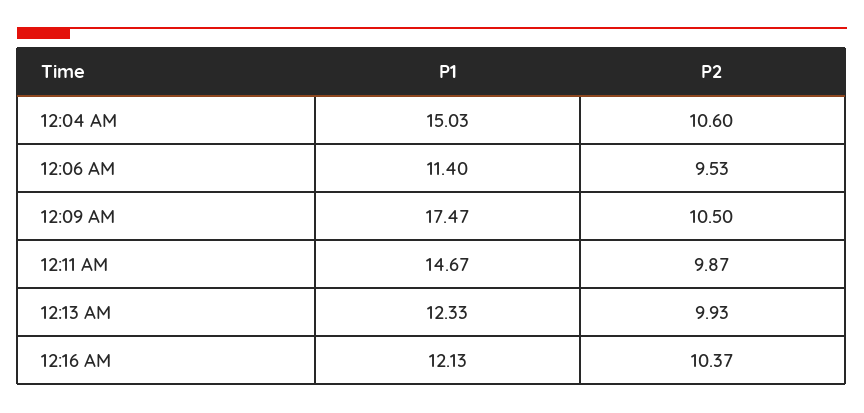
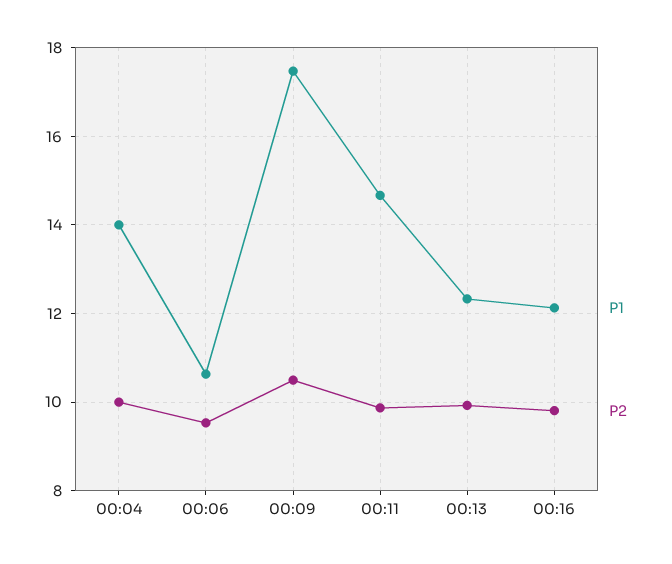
P1, 12:04 AM: 15.03 -> 14
P2, 12:04 AM: 10.6 -> 10
P1, 12:06 AM: 11.4 -> 10.6
P2, 12:16 AM: 10.37 -> 9.8

